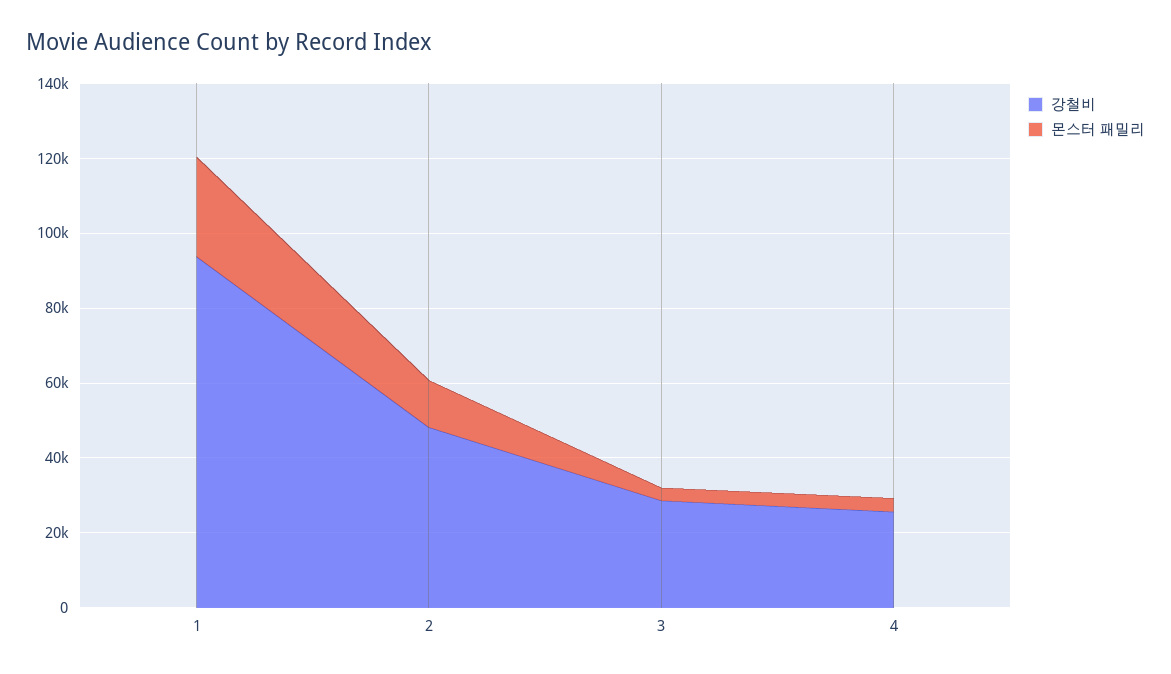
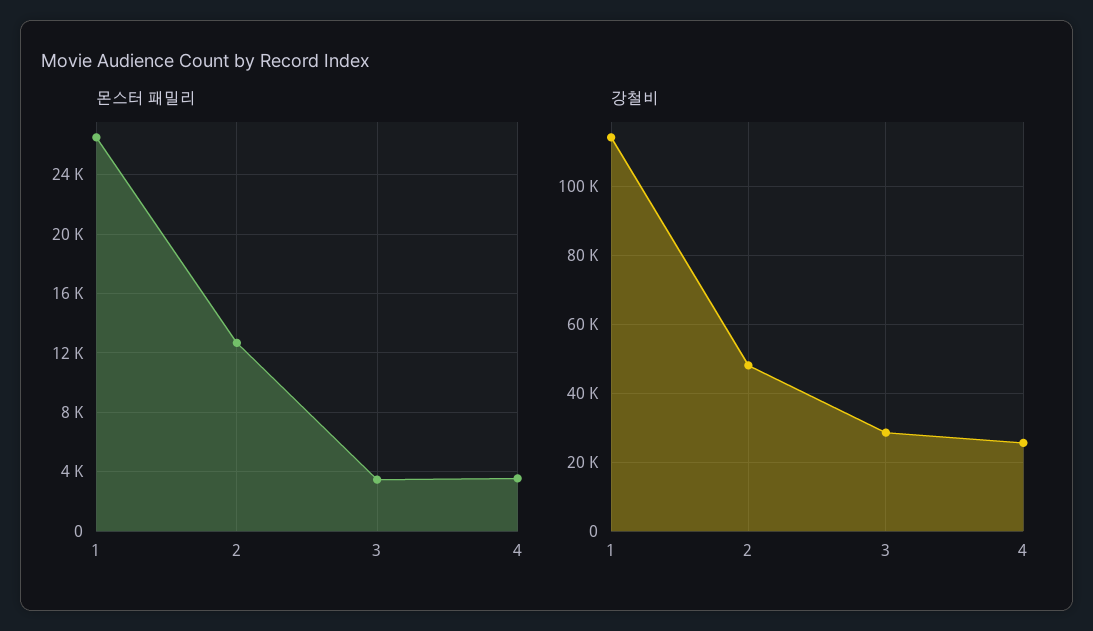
강철비, 1: 95000 -> 114000

